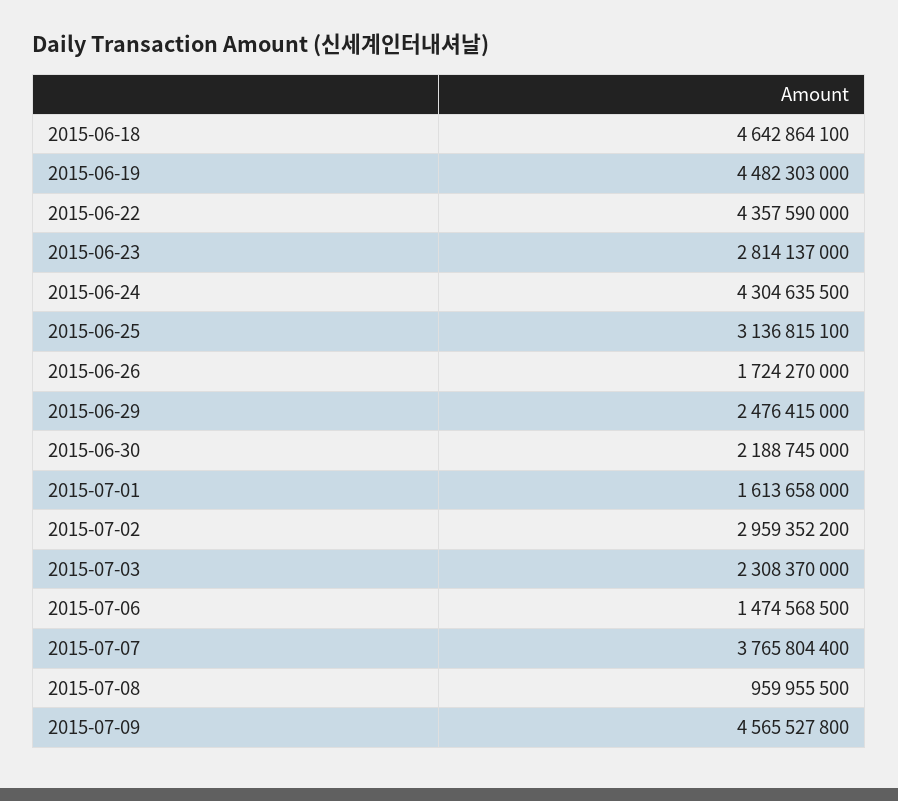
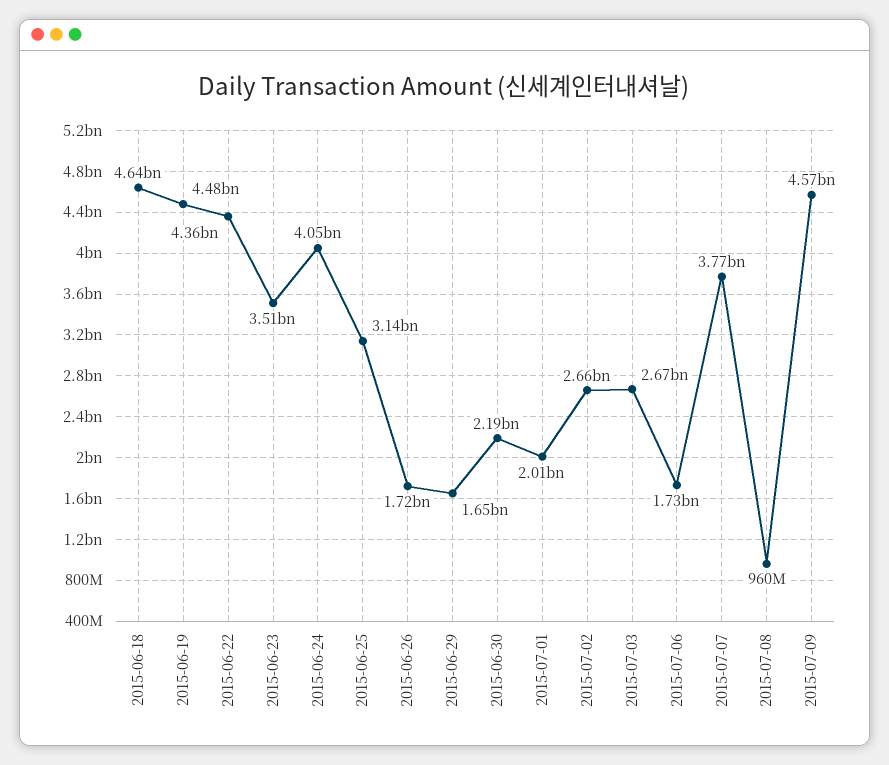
2015-06-23: 2814137000 -> 3510000000
2015-06-24: 4304635500 -> 4050000000
2015-06-29: 2476415000 -> 1650000000
2015-07-01: 1613658000 -> 2010000000
2015-07-02: 2959352200 -> 2660000000
2015-07-03: 2308370000 -> 2670000000
2015-07-06: 1474568500 -> 1730000000

